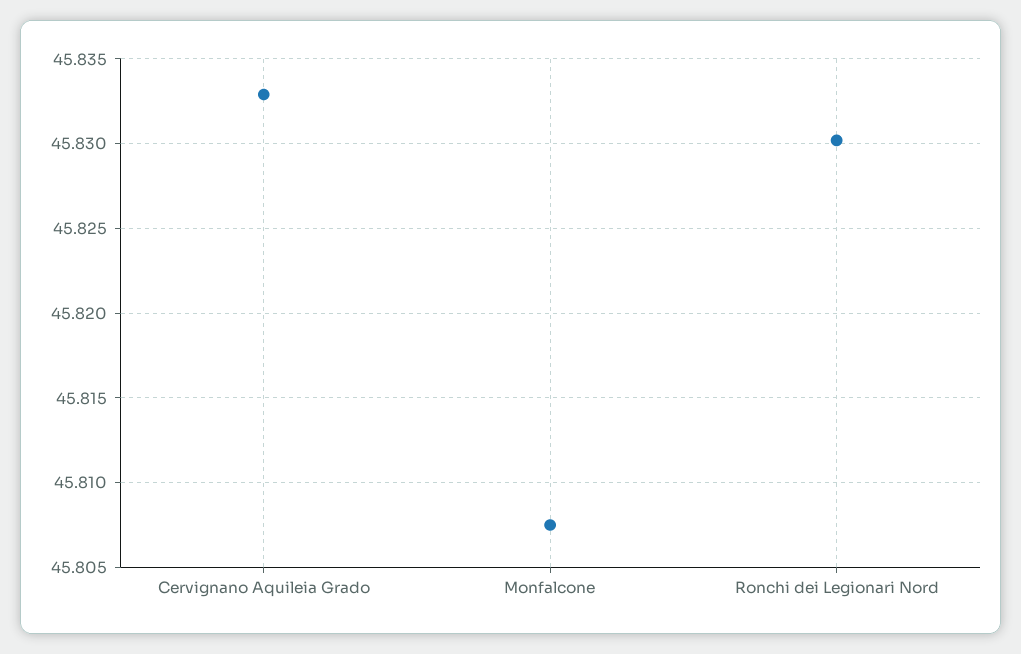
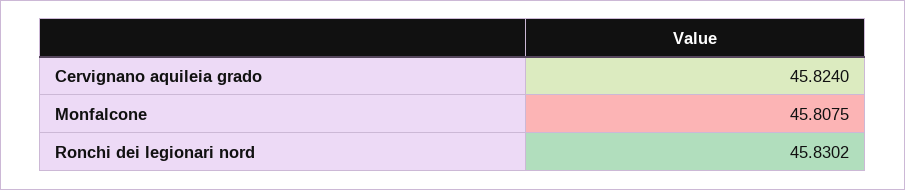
Cervignano Aquileia Grado: 45.833 -> 45.824

